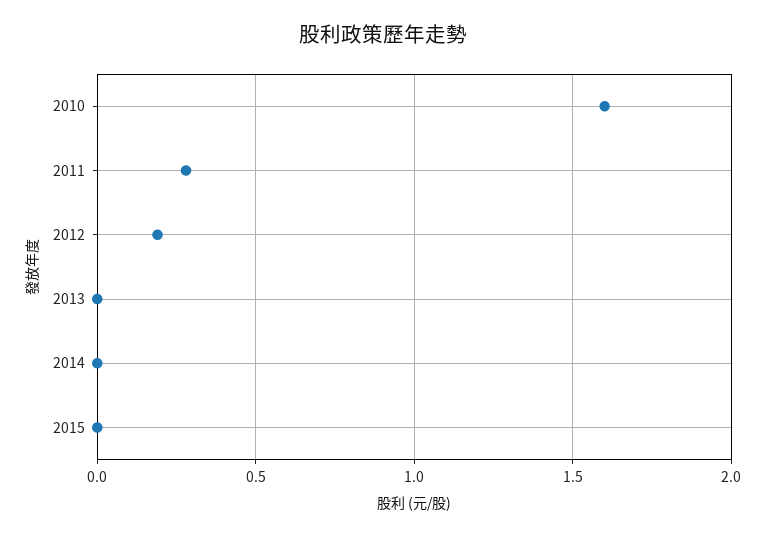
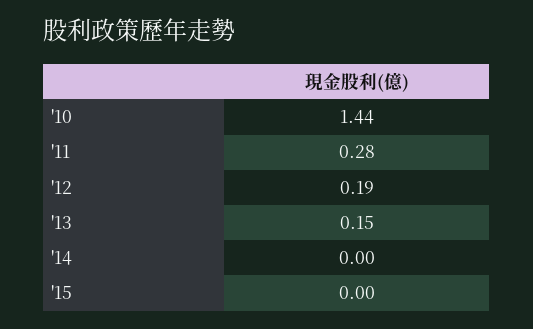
2010: 1.6 -> 1.44
2013: 0 -> 0.15

